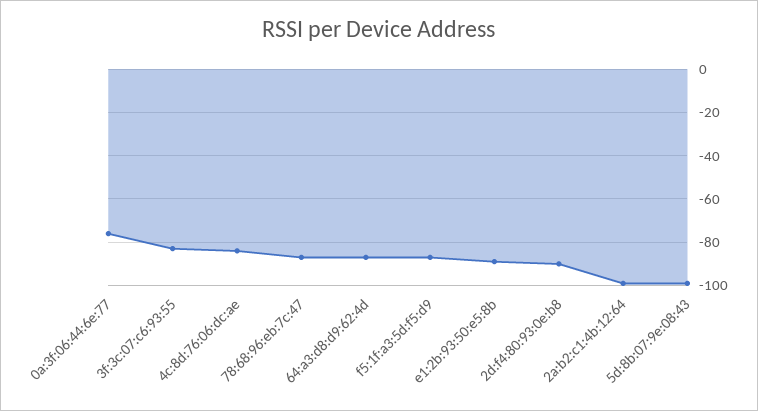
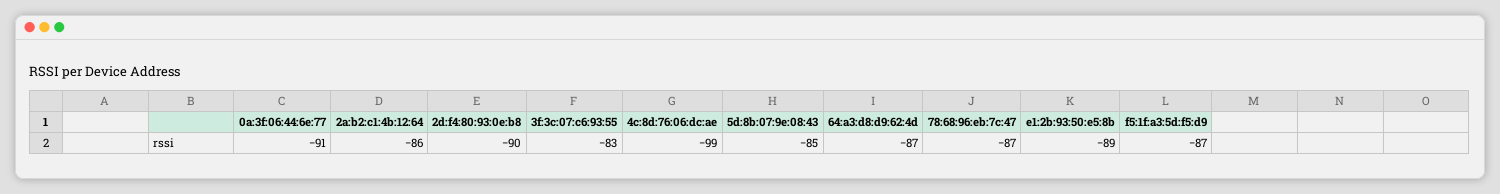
0a:3f:06:44:6e:77: -75 -> -91
4c:8d:76:06:dc:ae: -85 -> -99
2a:b2:c1:4b:12:64: -100 -> -86
5d:8b:07:9e:08:43: -100 -> -85

